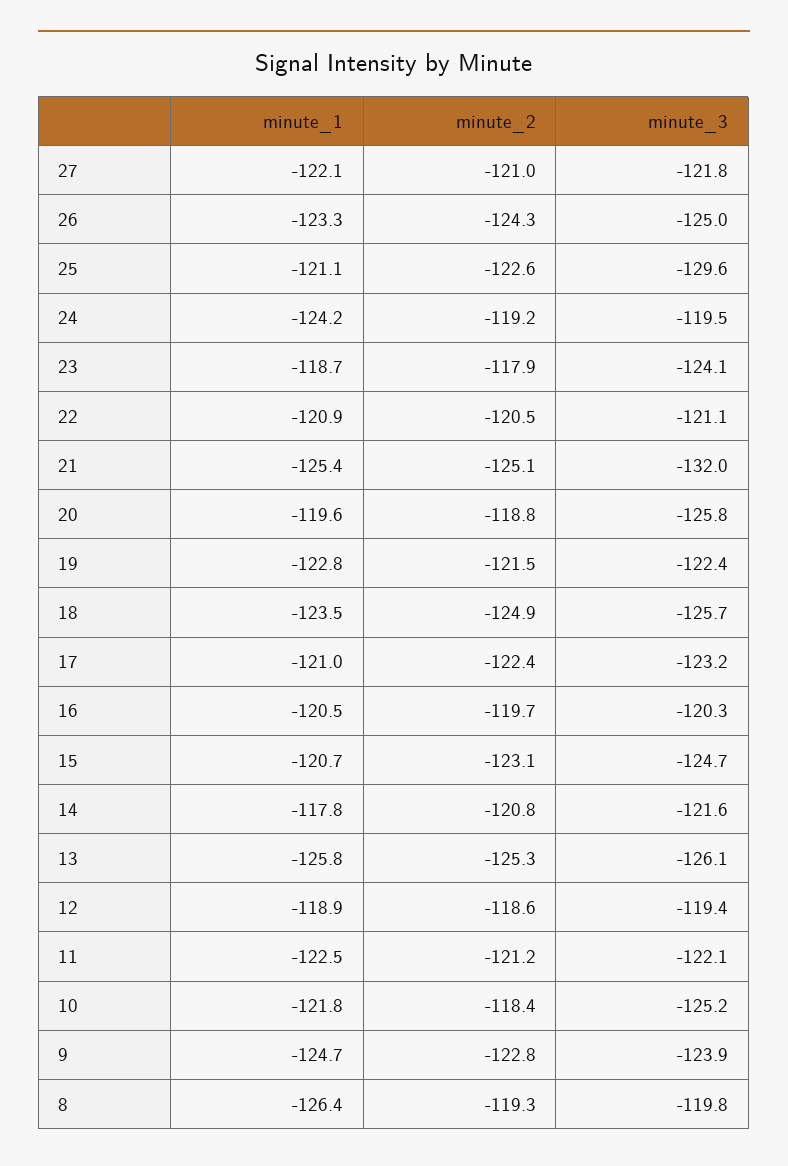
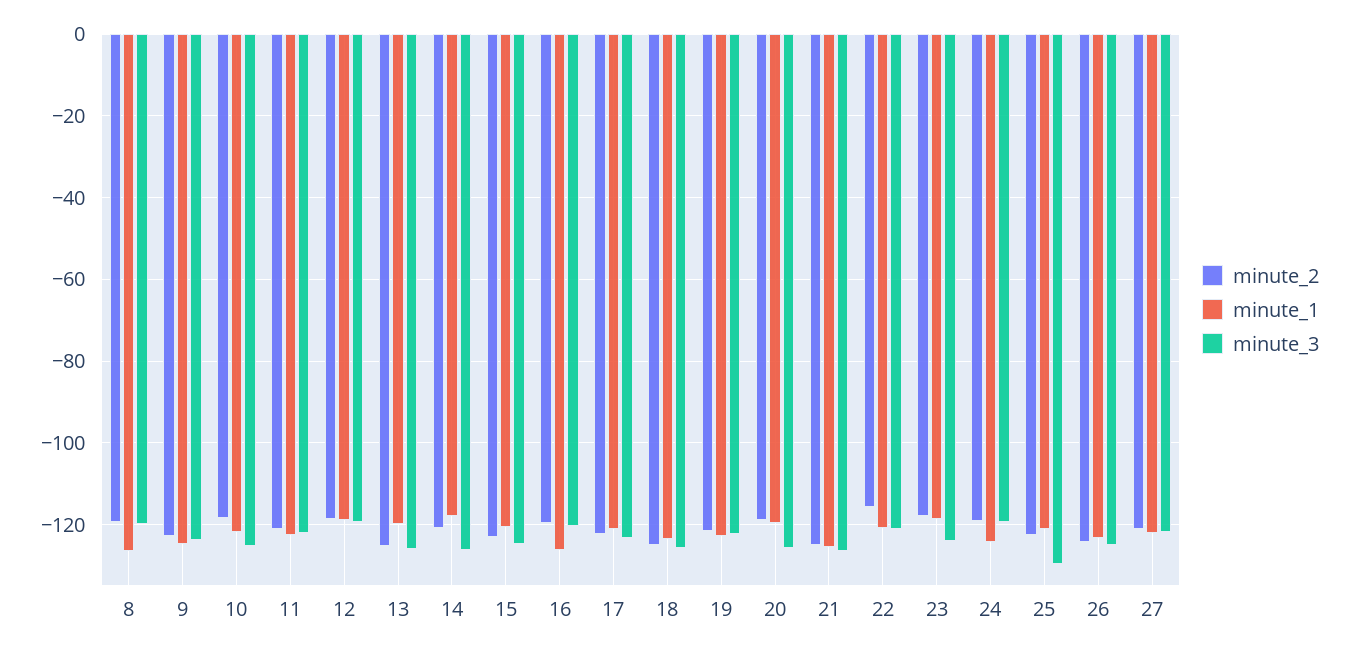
minute_2, 22: -120.5 -> -116
minute_3, 21: -132 -> -126
minute_1, 16: -120.5 -> -126
minute_3, 14: -121.6 -> -126
minute_1, 13: -125.8 -> -120

